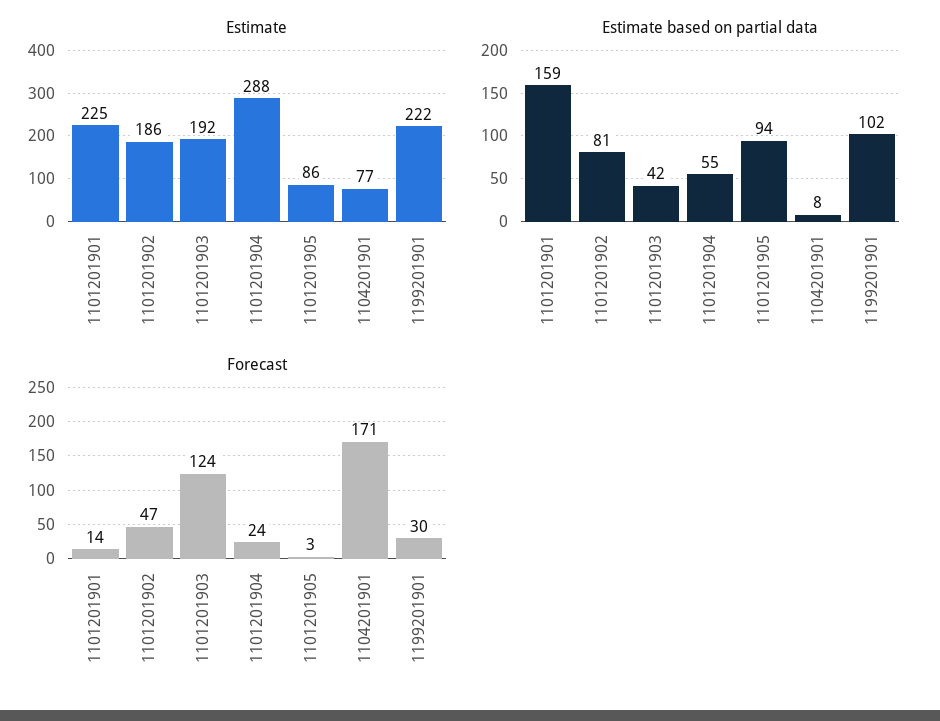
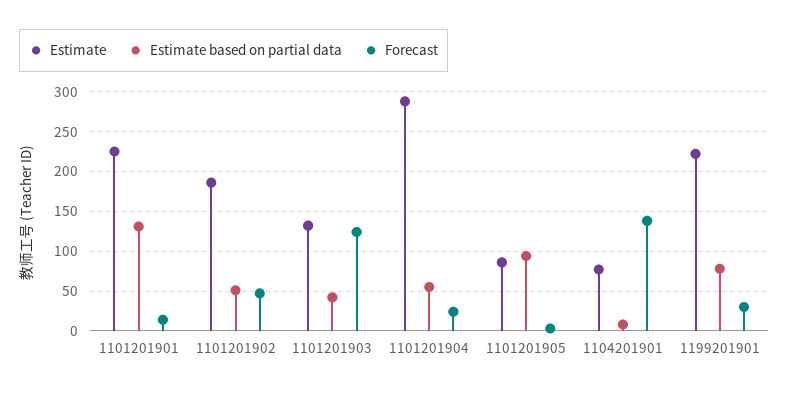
Estimate, 1101201903: 192 -> 130
Estimate based on partial data, 1101201901: 159 -> 130
Estimate based on partial data, 1101201902: 81 -> 50
Estimate based on partial data, 1199201901: 102 -> 80
Forecast, 1104201901: 171 -> 140

